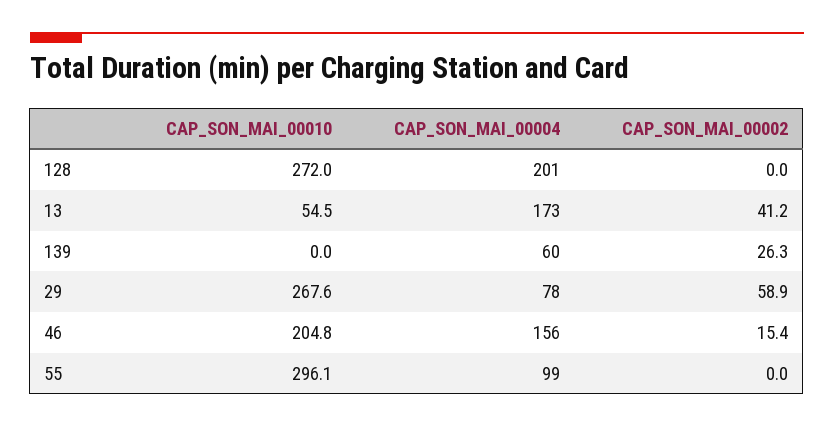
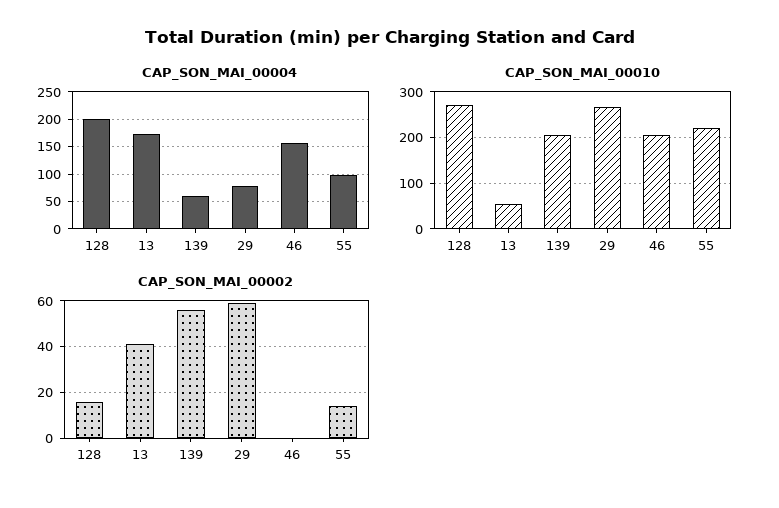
CAP_SON_MAI_00002, 128: 0 -> 15
CAP_SON_MAI_00010, 139: 0 -> 200
CAP_SON_MAI_00002, 139: 26.3 -> 55
CAP_SON_MAI_00002, 46: 15.4 -> 0
CAP_SON_MAI_00010, 55: 296.1 -> 220
CAP_SON_MAI_00002, 55: 0 -> 15

